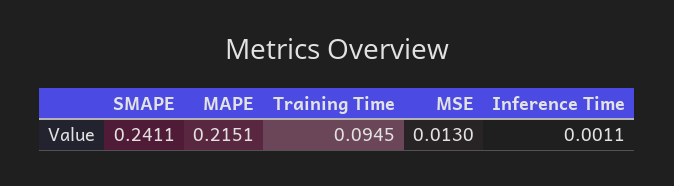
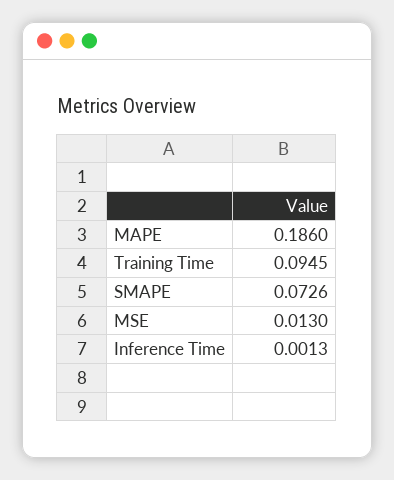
SMAPE: 0.2411 -> 0.0726
MAPE: 0.2151 -> 0.186
Inference Time: 0.0011 -> 0.0013

